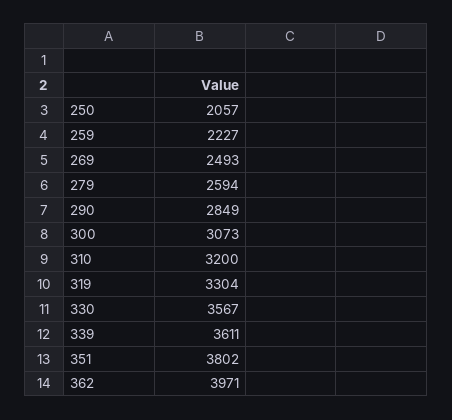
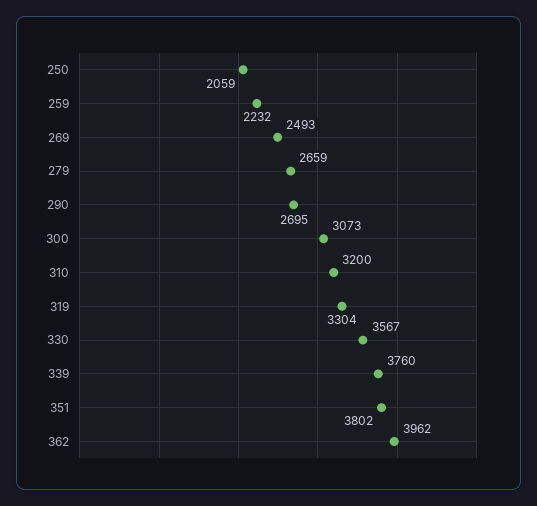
250: 2057 -> 2059
259: 2227 -> 2232
279: 2594 -> 2659
290: 2849 -> 2695
339: 3611 -> 3760
362: 3971 -> 3962

